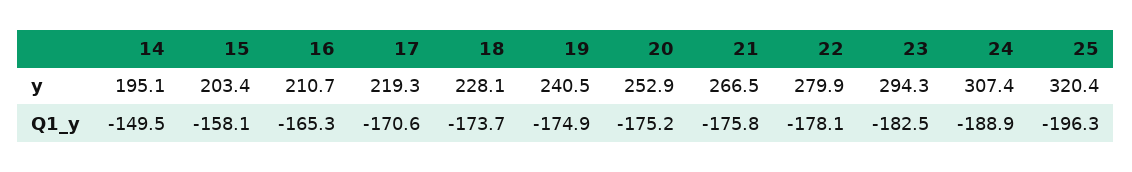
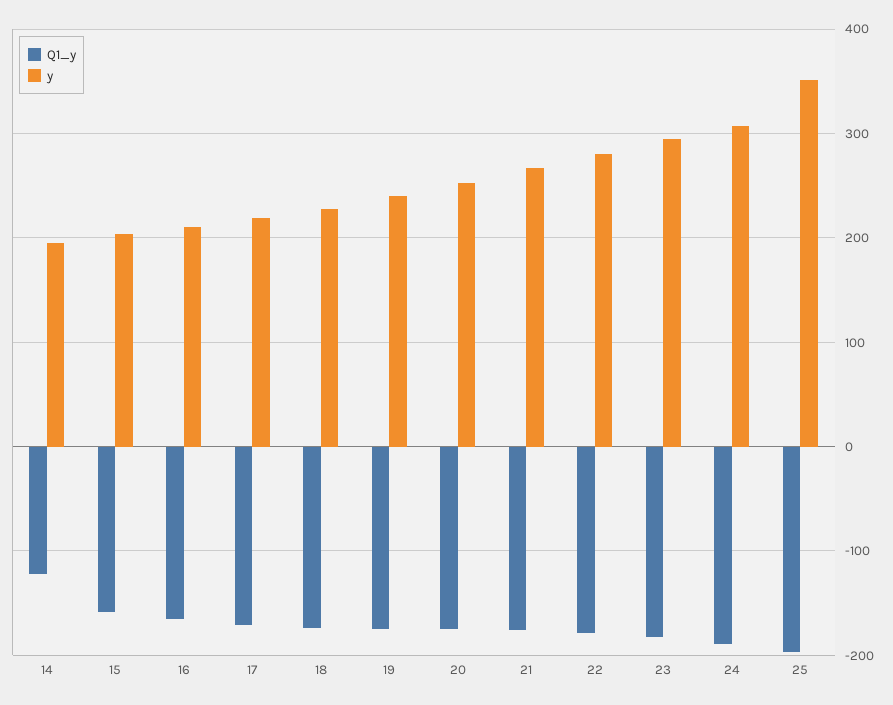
y, 25: 320.4 -> 350
Q1_y, 14: -149.5 -> -120

